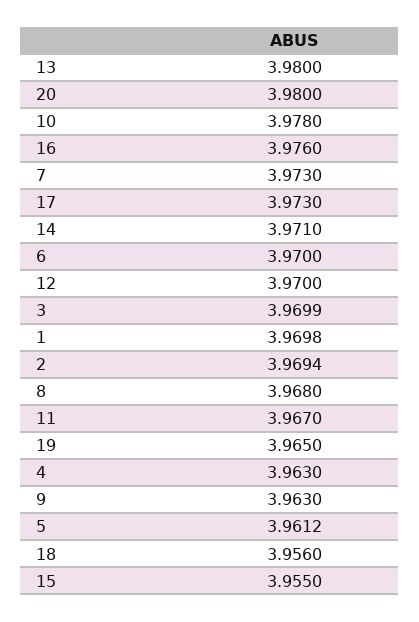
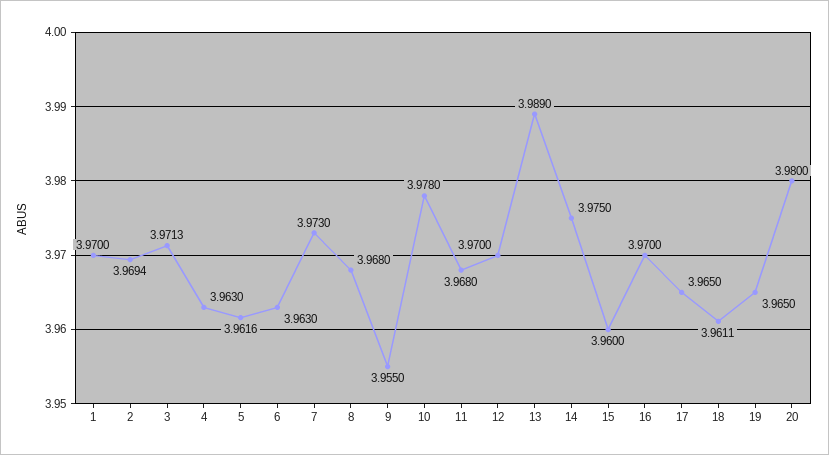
13: 3.98 -> 3.989
16: 3.976 -> 3.97
17: 3.973 -> 3.965
14: 3.971 -> 3.975
6: 3.97 -> 3.963
3: 3.9699 -> 3.9713
1: 3.9698 -> 3.97
11: 3.967 -> 3.968
9: 3.963 -> 3.955
5: 3.9612 -> 3.9616
18: 3.956 -> 3.9611
15: 3.955 -> 3.96

